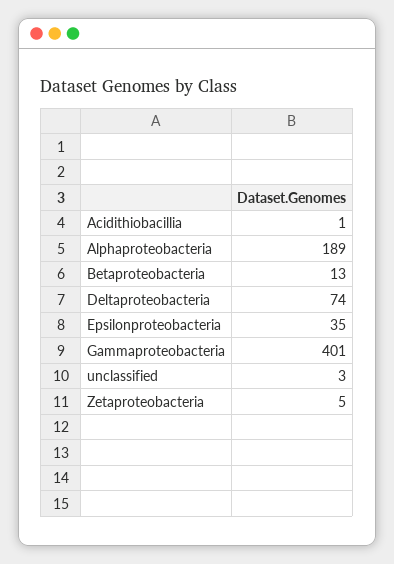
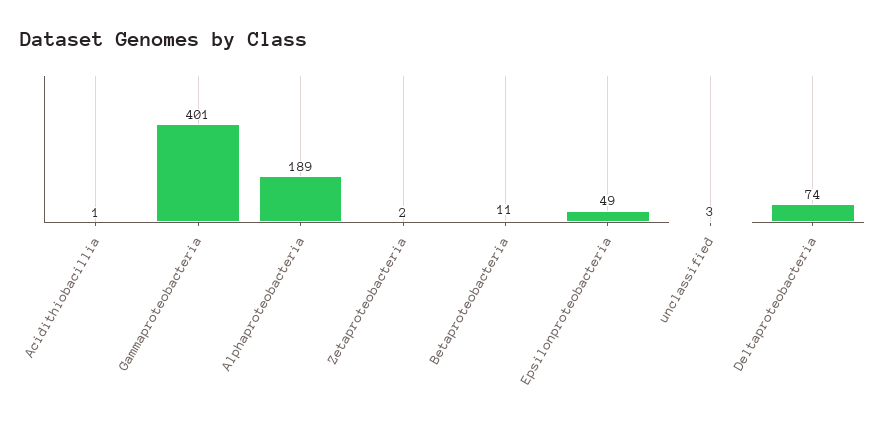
Betaproteobacteria: 13 -> 11
Epsilonproteobacteria: 35 -> 49
Zetaproteobacteria: 5 -> 2

